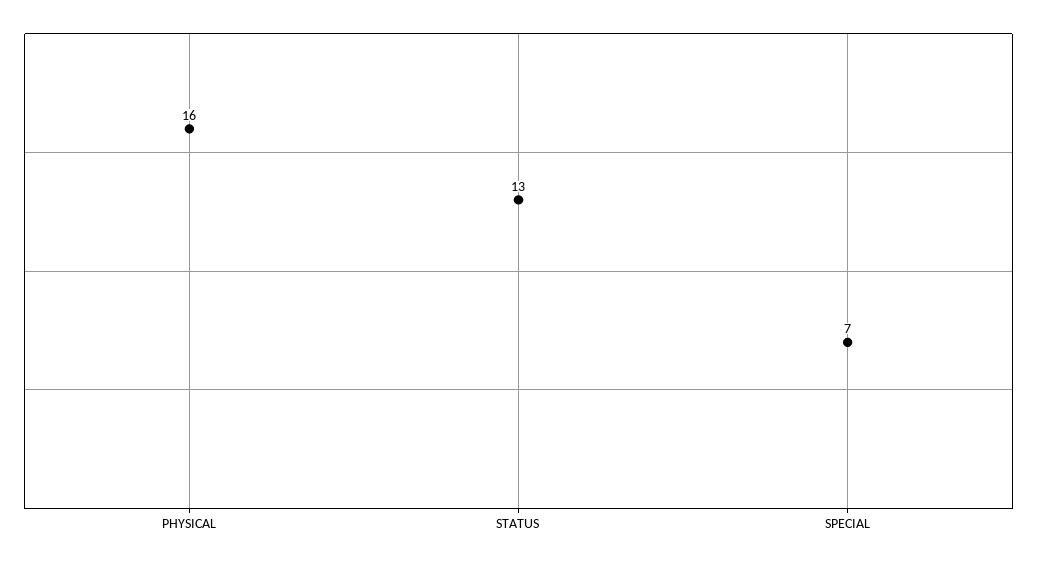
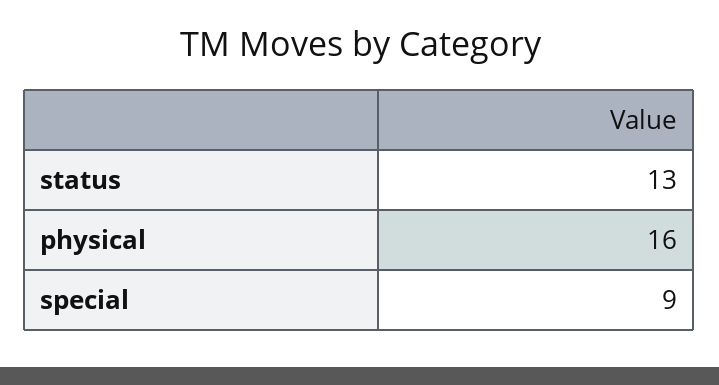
SPECIAL: 7 -> 9

